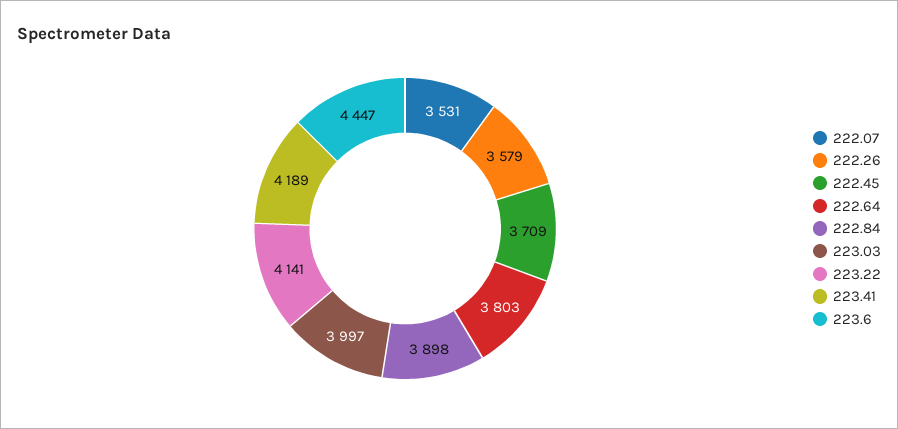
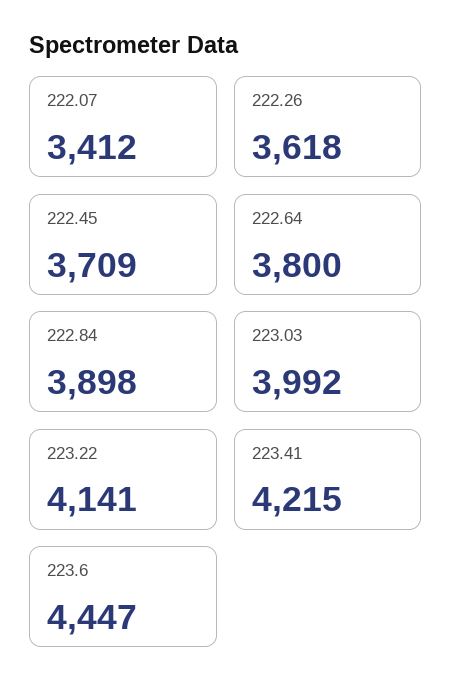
222.07: 3531 -> 3412
222.26: 3579 -> 3618
222.64: 3803 -> 3800
223.03: 3997 -> 3992
223.41: 4189 -> 4215

